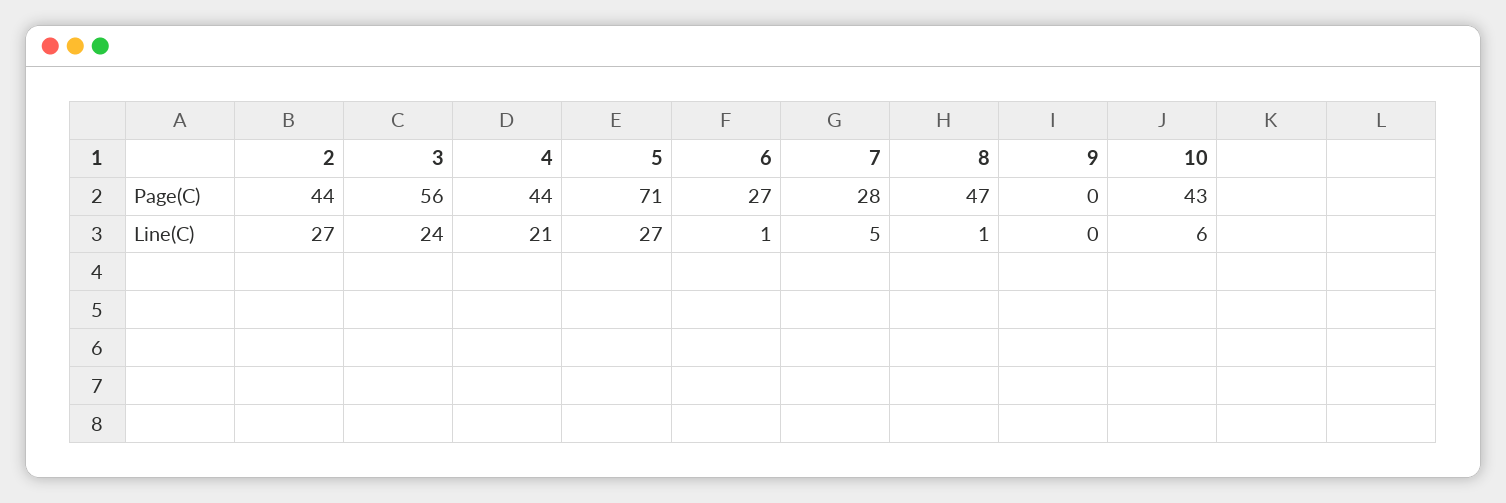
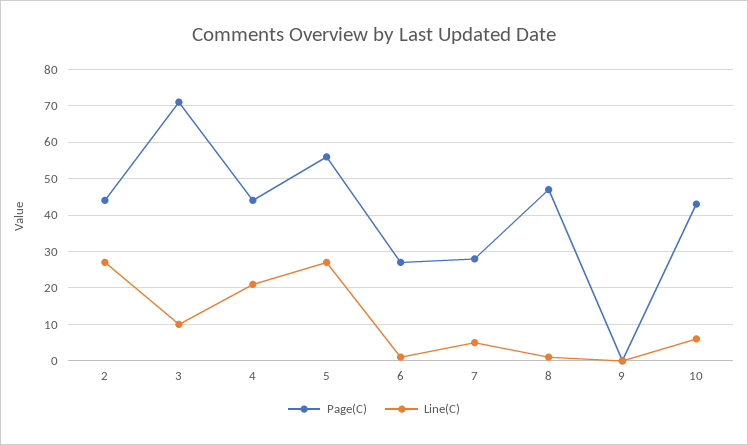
Page(C), 3: 56 -> 70
Page(C), 5: 71 -> 55
Line(C), 3: 24 -> 10

